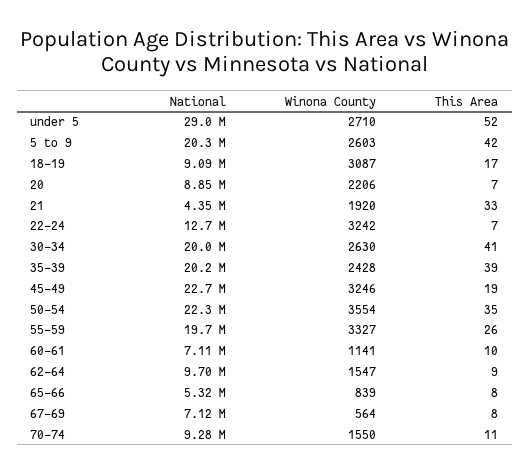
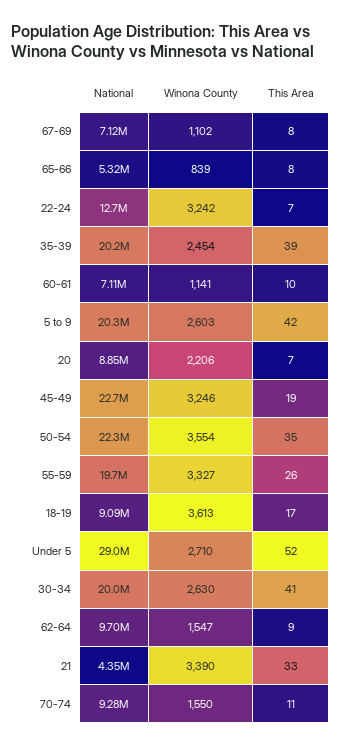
Winona County, 18-19: 3087 -> 3613
Winona County, 21: 1920 -> 3390
Winona County, 35-39: 2428 -> 2454
Winona County, 67-69: 564 -> 1102

